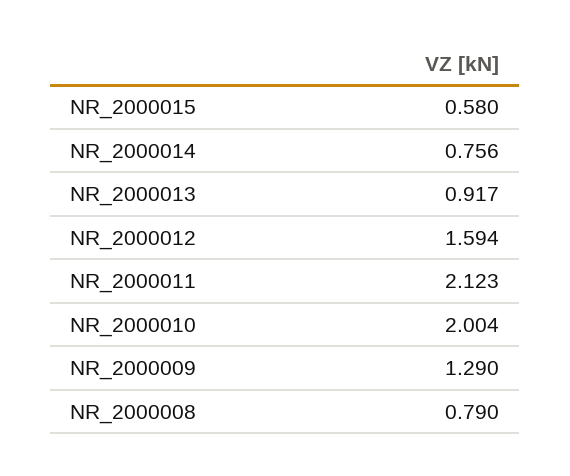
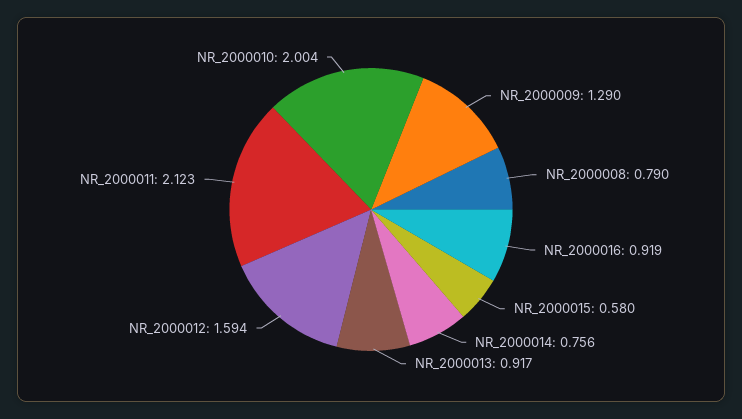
NR_2000016: none -> 0.919

